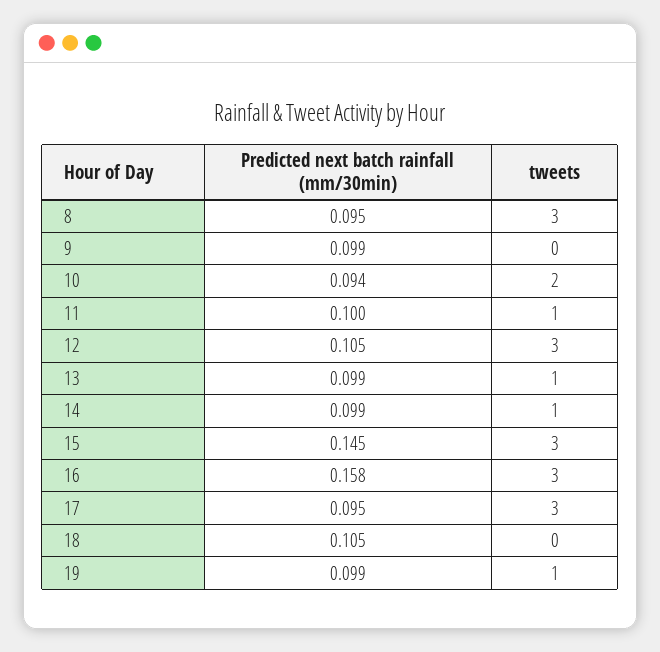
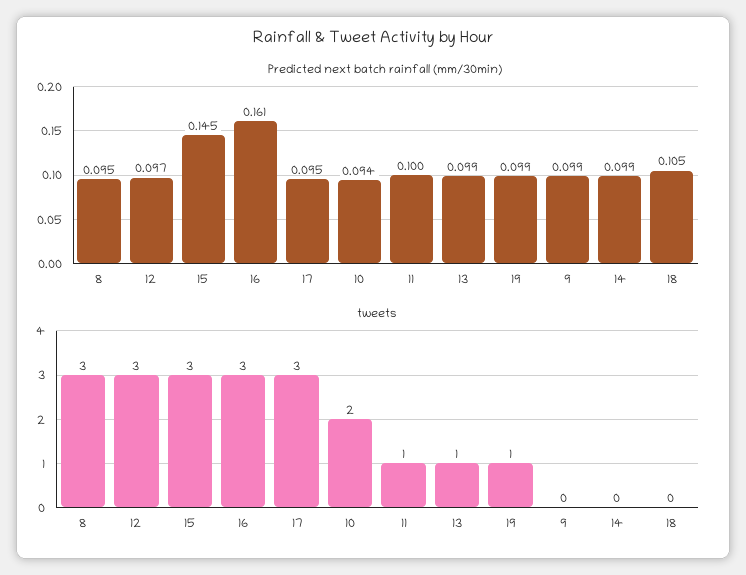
Predicted next batch rainfall (mm/30min), 12: 0.105 -> 0.097
tweets, 14: 1 -> 0
Predicted next batch rainfall (mm/30min), 16: 0.158 -> 0.161

